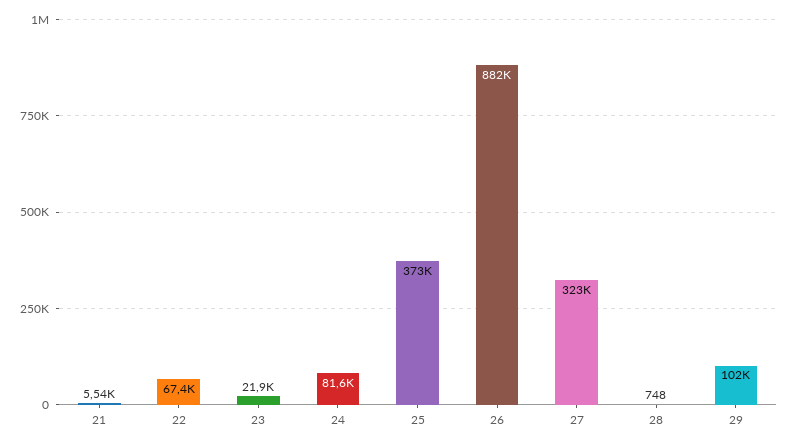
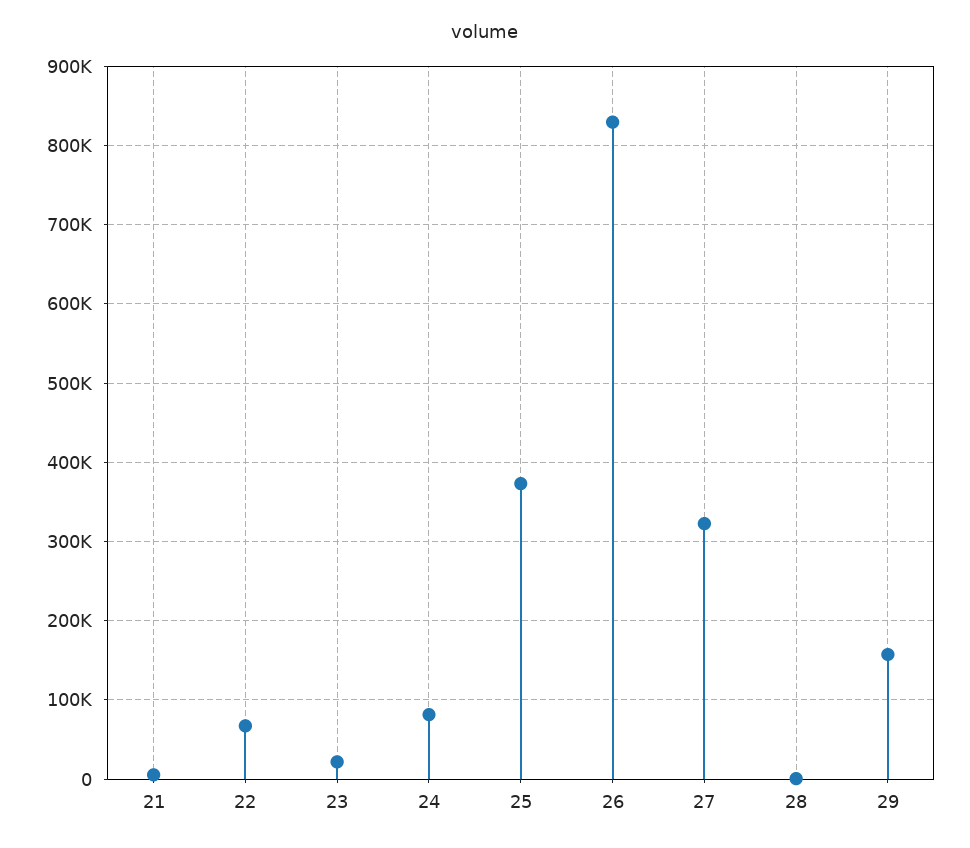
26: 882000 -> 830000
29: 102000 -> 160000

